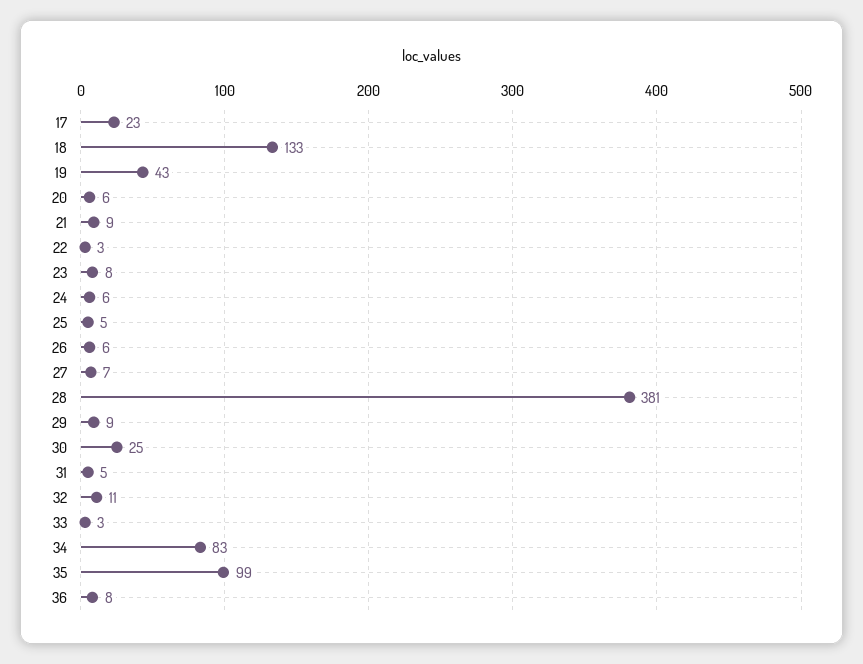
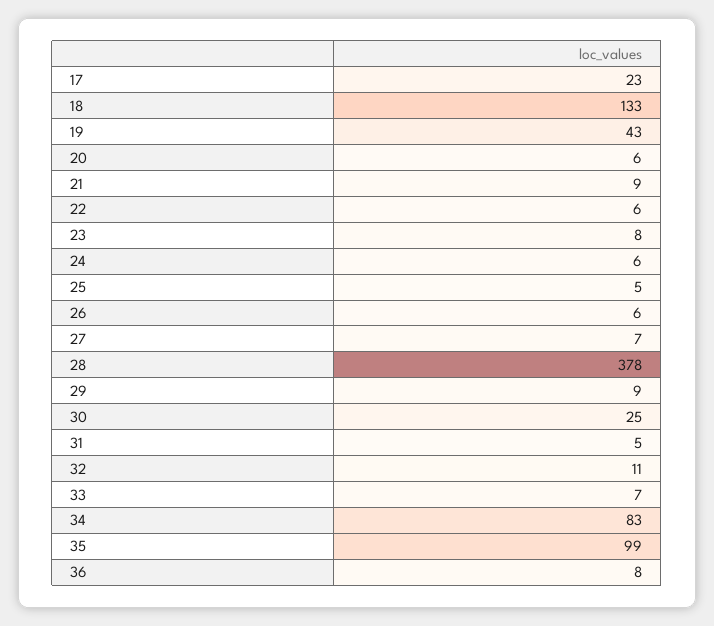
22: 3 -> 6
28: 381 -> 378
33: 3 -> 7

